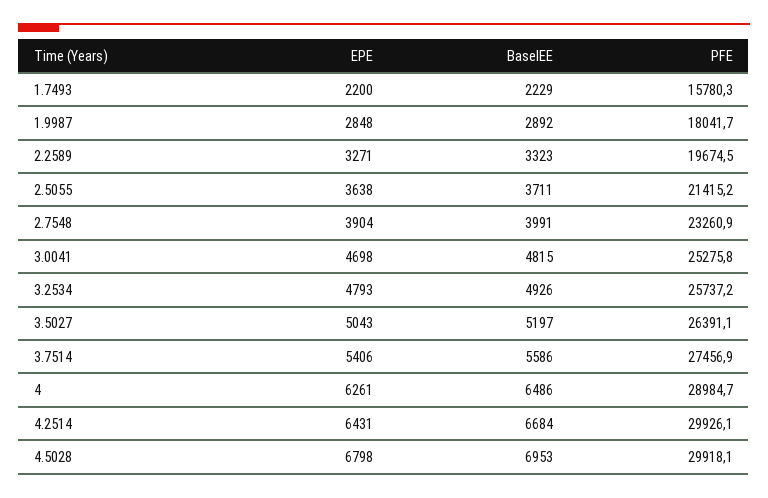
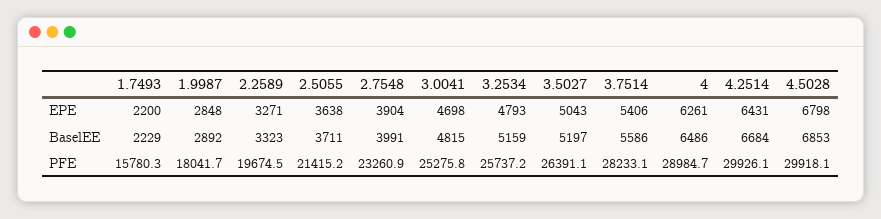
BaselEE, 3.2534: 4926 -> 5159
PFE, 3.7514: 27456.9 -> 28233.1
BaselEE, 4.5028: 6953 -> 6853

